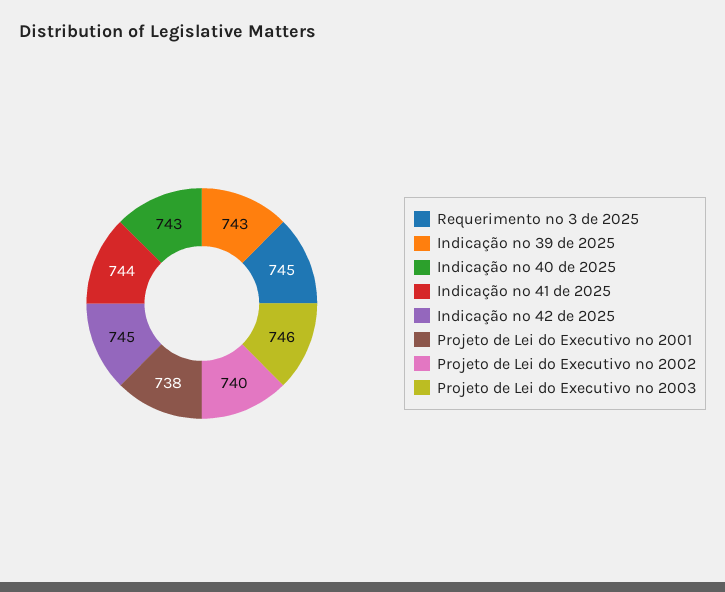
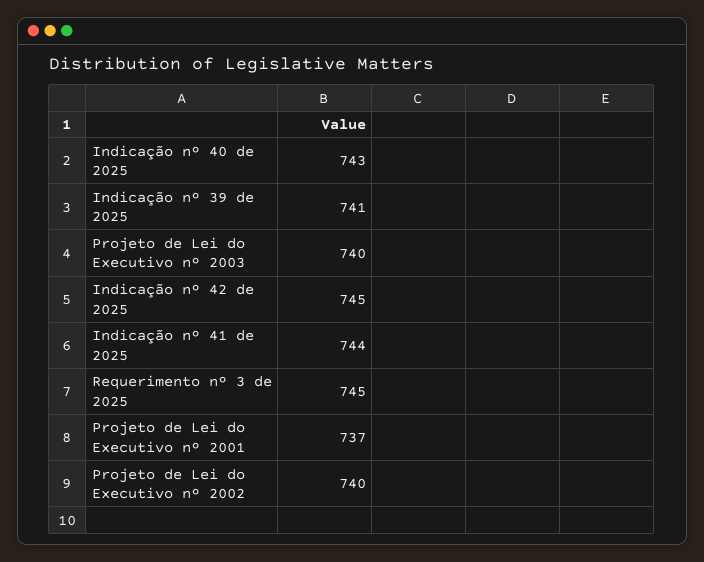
Indicação nº 39 de 2025: 743 -> 741
Projeto de Lei do Executivo nº 2001: 738 -> 737
Projeto de Lei do Executivo nº 2003: 746 -> 740

